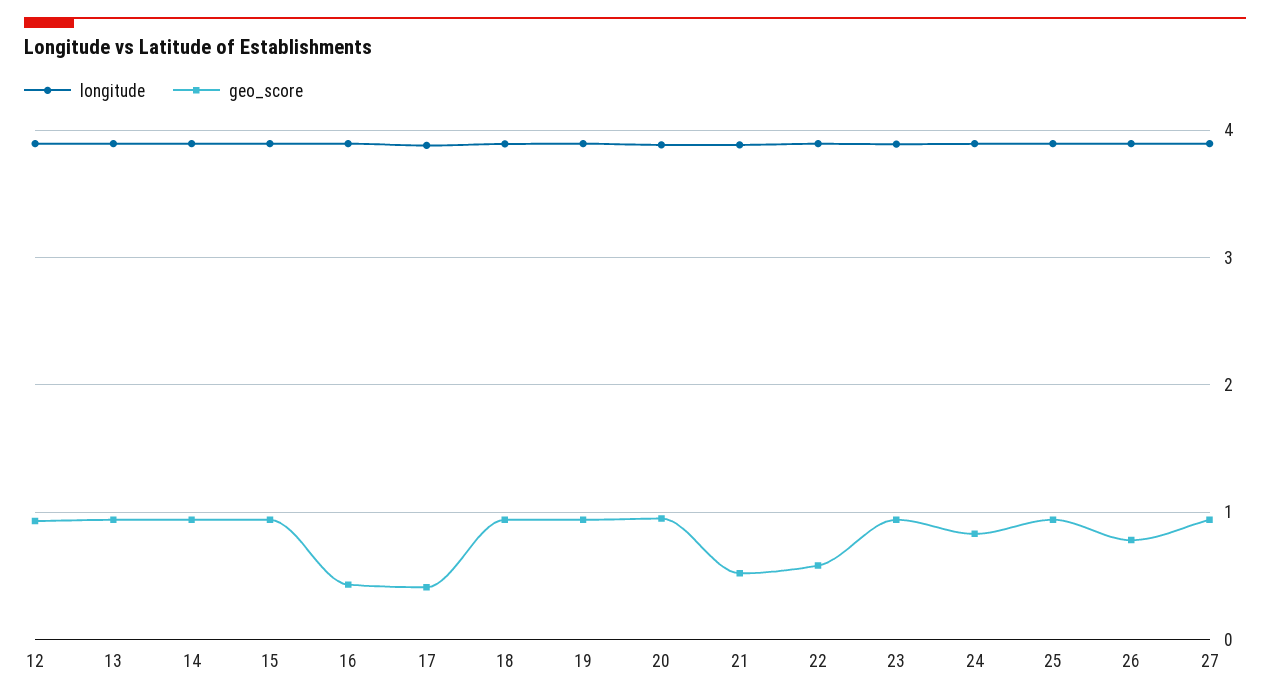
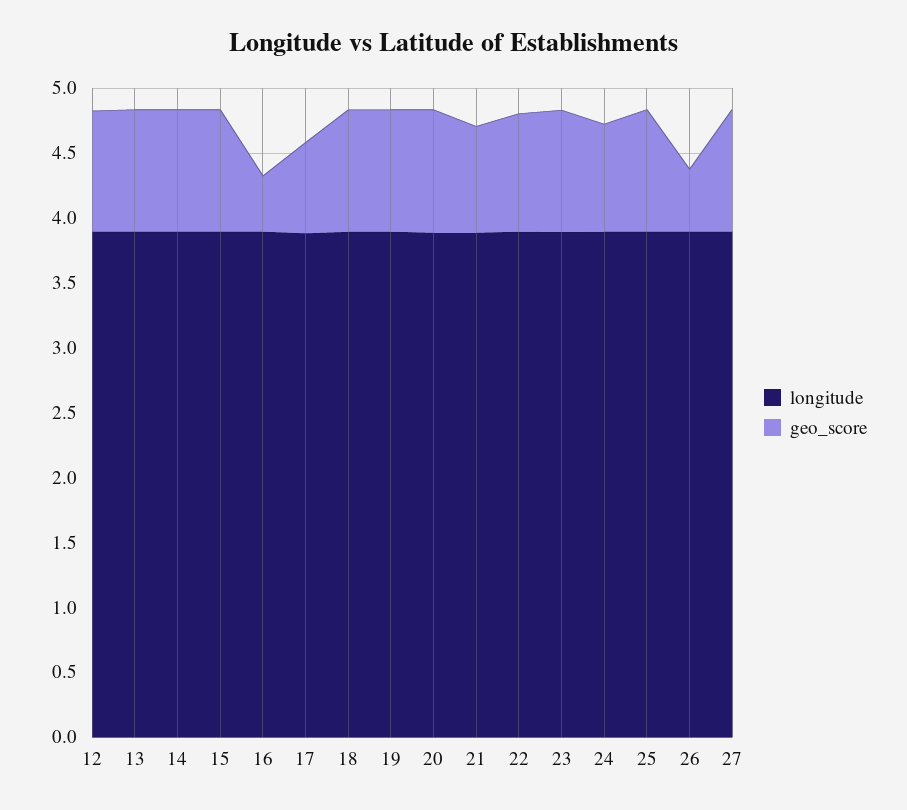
geo_score, 17: 0.4 -> 0.7
geo_score, 21: 0.5 -> 0.8
geo_score, 22: 0.6 -> 0.9
geo_score, 26: 0.8 -> 0.5

